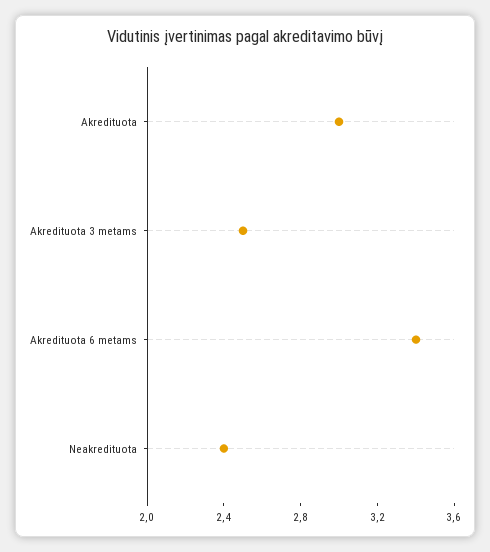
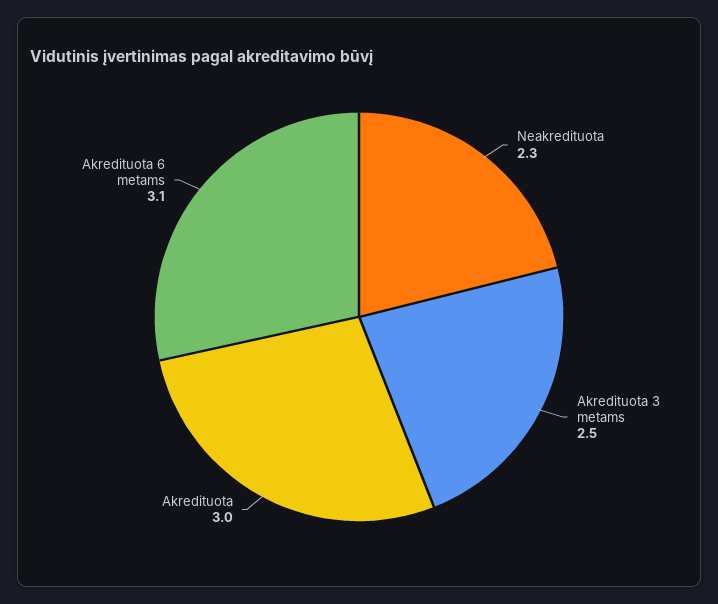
Akredituota 6 metams: 3.4 -> 3.1
Neakredituota: 2.4 -> 2.3

